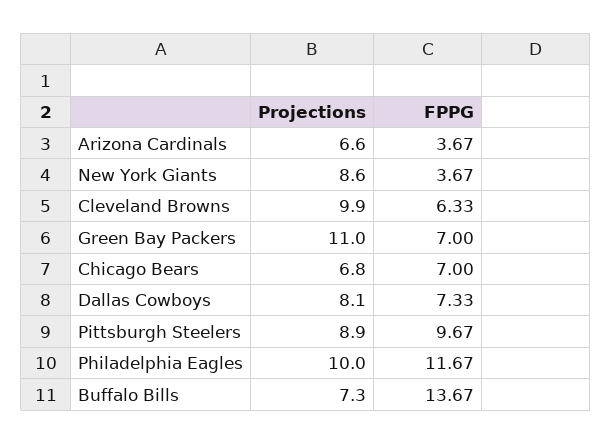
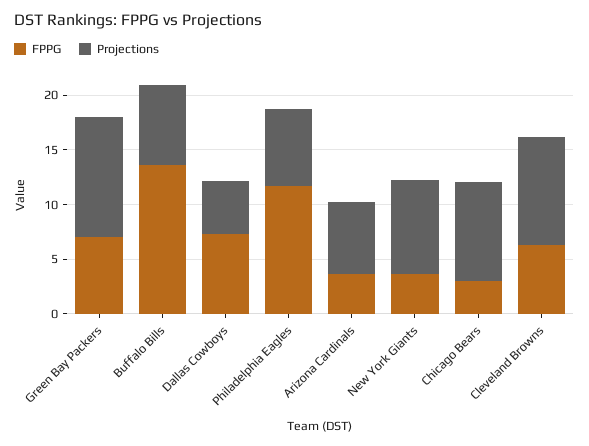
Projections, Chicago Bears: 6.8 -> 9
FPPG, Chicago Bears: 7 -> 3
Projections, Dallas Cowboys: 8.1 -> 5
Projections, Pittsburgh Steelers: 8.9 -> none
FPPG, Pittsburgh Steelers: 9.67 -> none
Projections, Philadelphia Eagles: 10 -> 7

